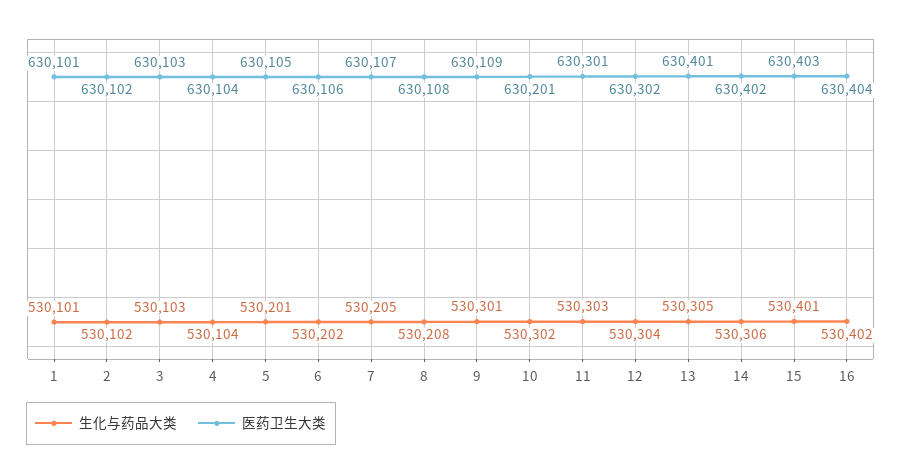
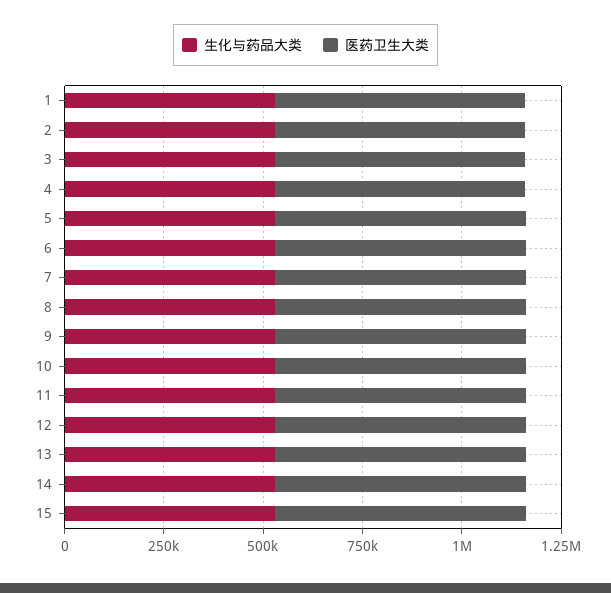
生化与药品大类, 16: 530402 -> none
医药卫生大类, 16: 630404 -> none

